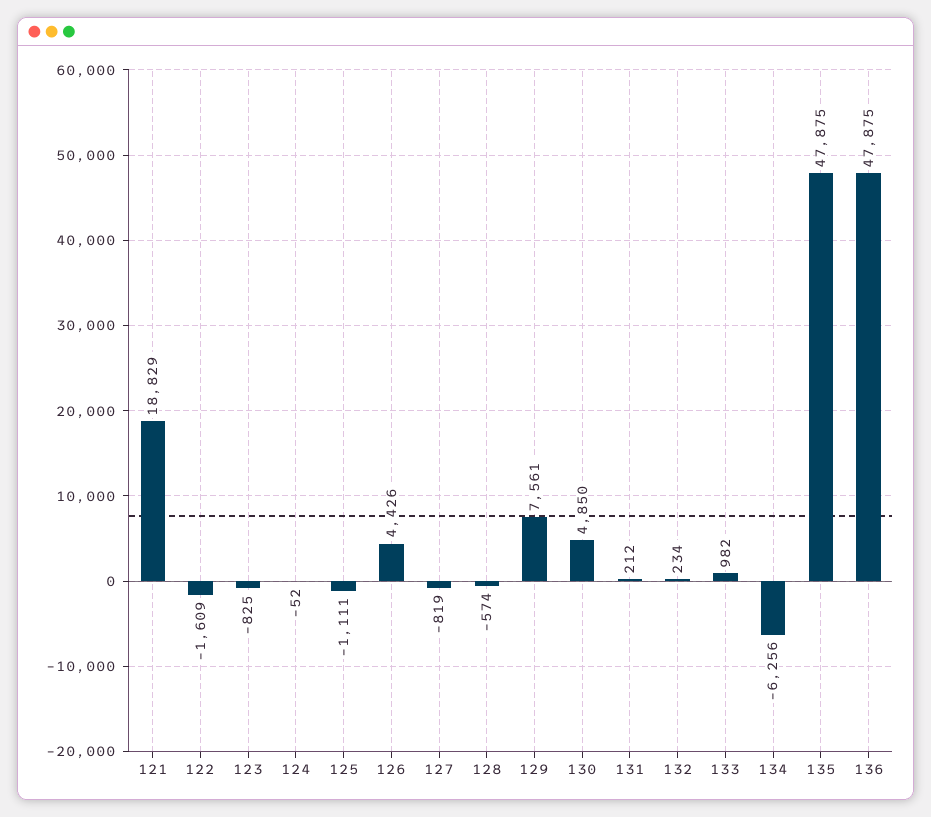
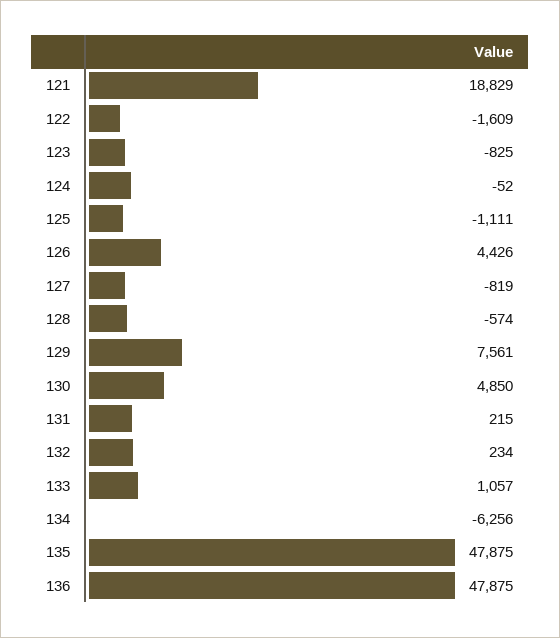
131: 212 -> 215
133: 982 -> 1057

